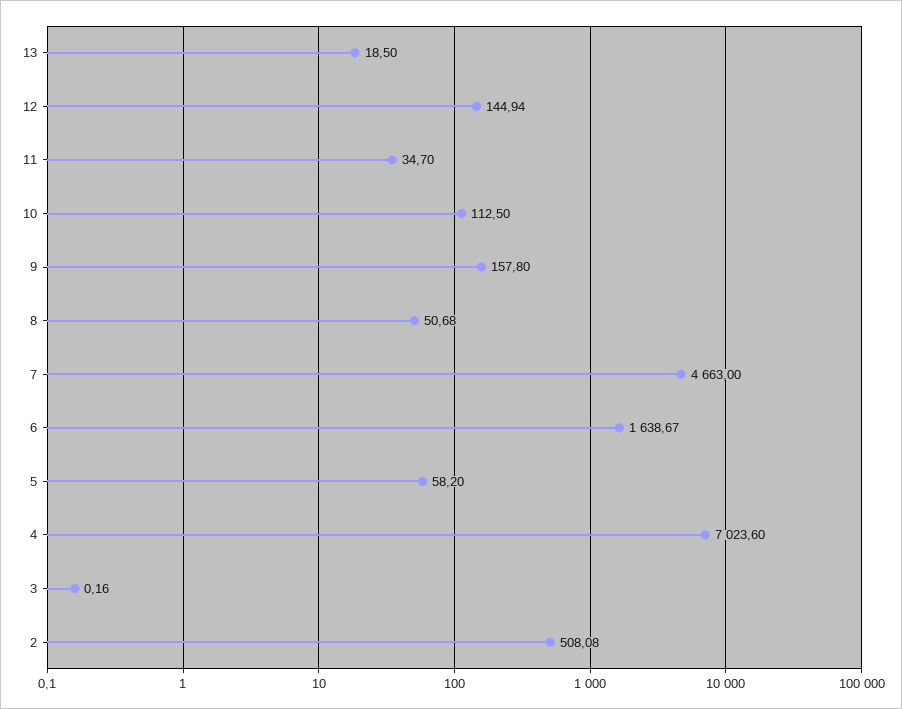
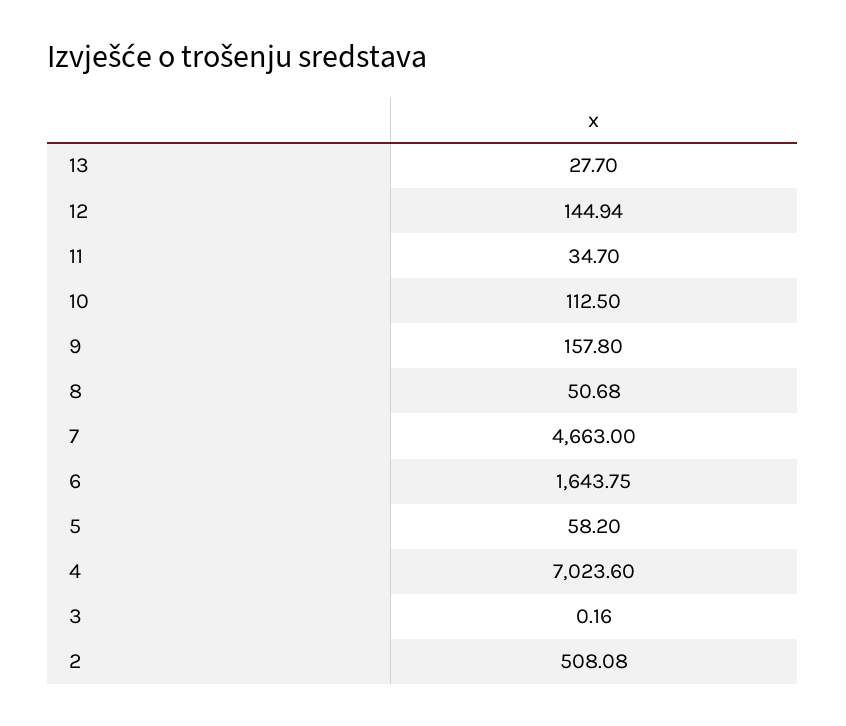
13: 18.5 -> 27.7
6: 1638.67 -> 1643.75

